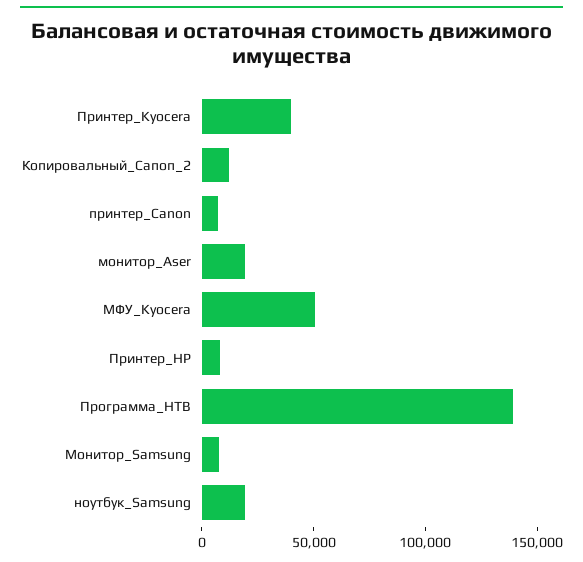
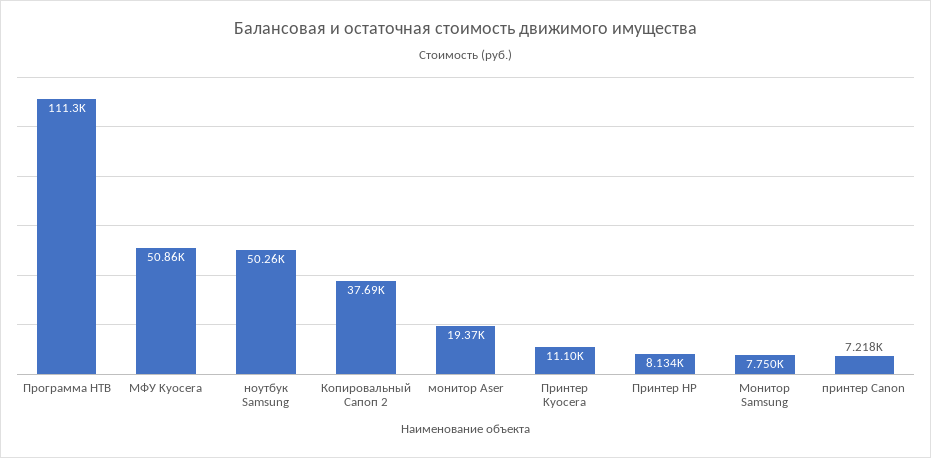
Принтер_Kyocera: 40000 -> 11100
Копировальный_Сапоп_2: 10000 -> 37690
Программа_НТВ: 140000 -> 111300
ноутбук_Samsung: 20000 -> 50260

